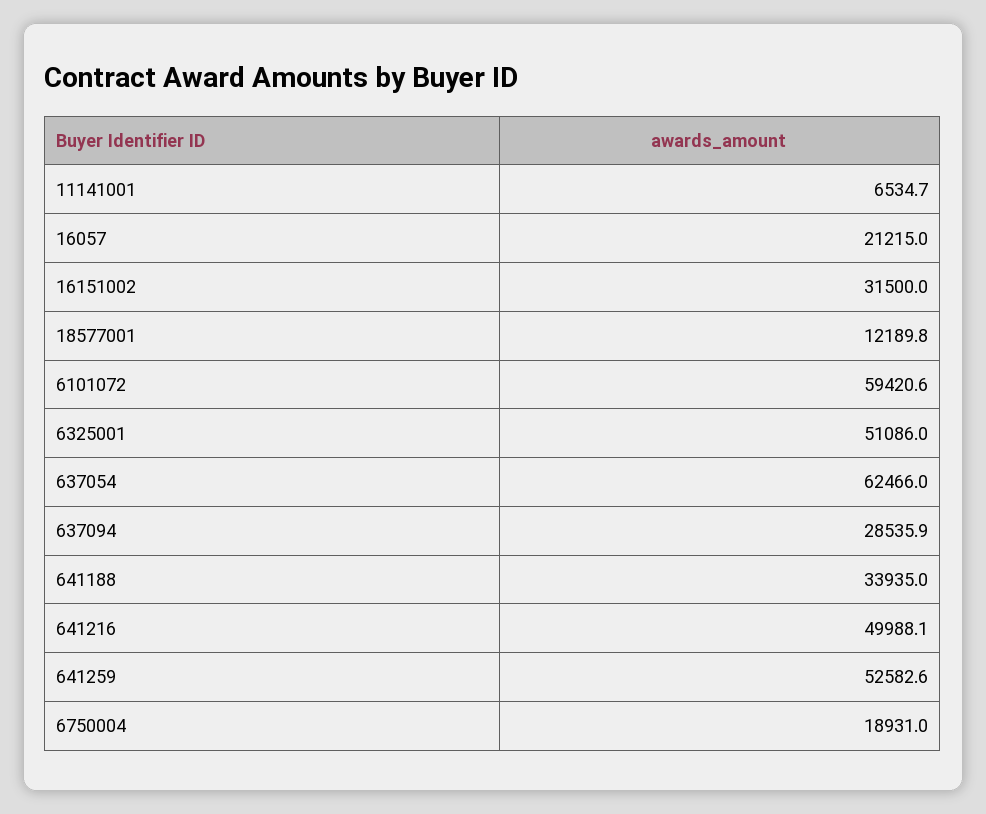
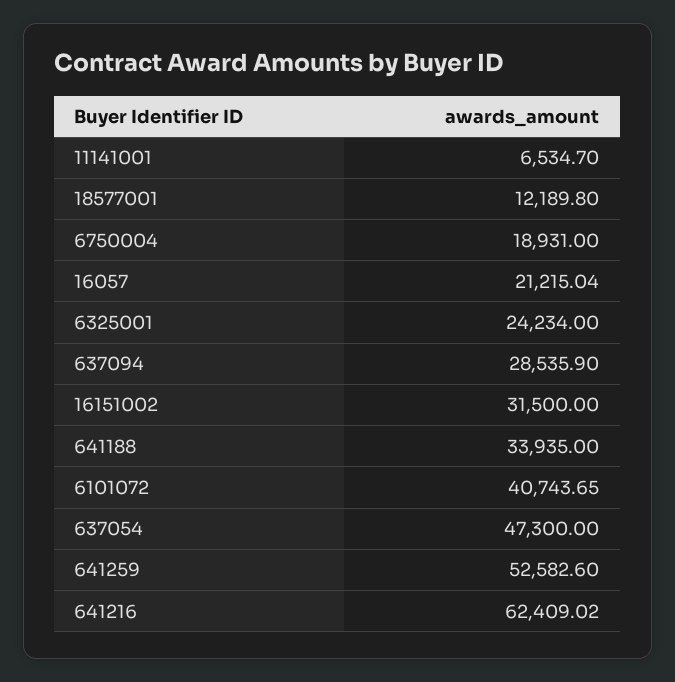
6101072: 59420.6 -> 40743.65
6325001: 51086 -> 24234
637054: 62466 -> 47300
641216: 49988.1 -> 62409.02

